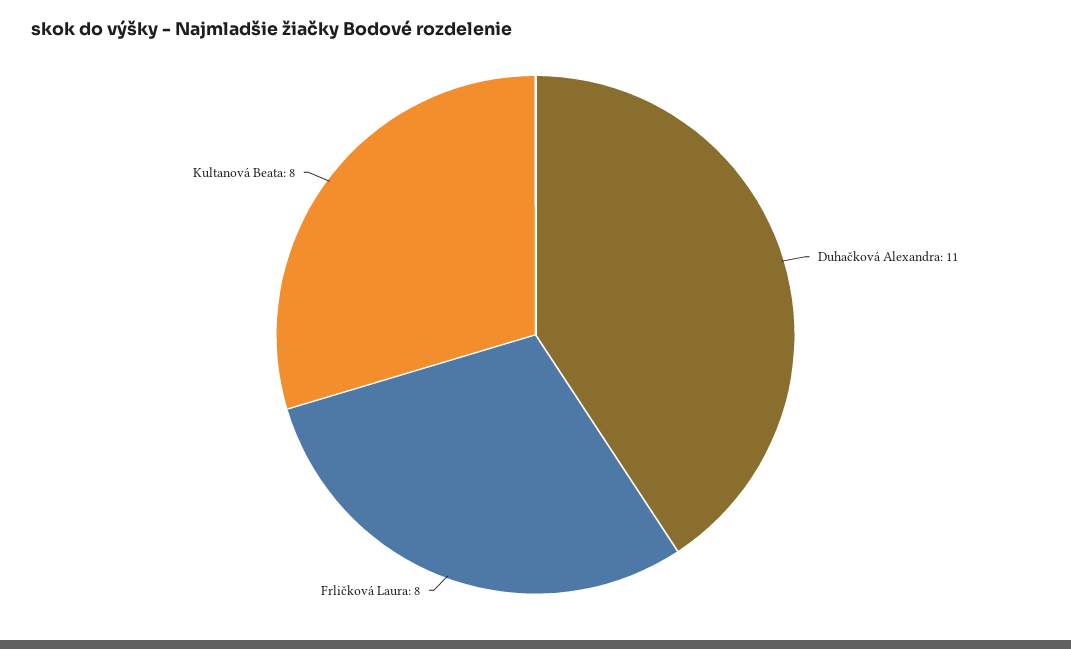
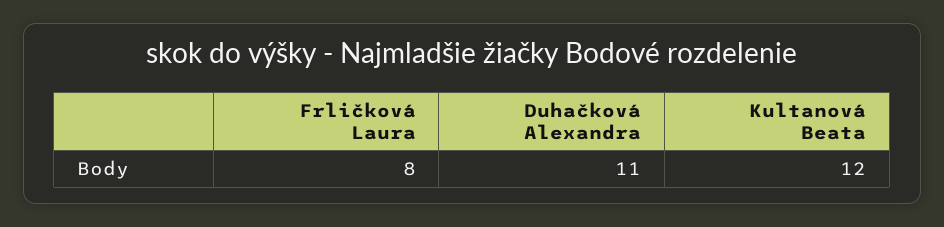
Kultanová Beata: 8 -> 12

